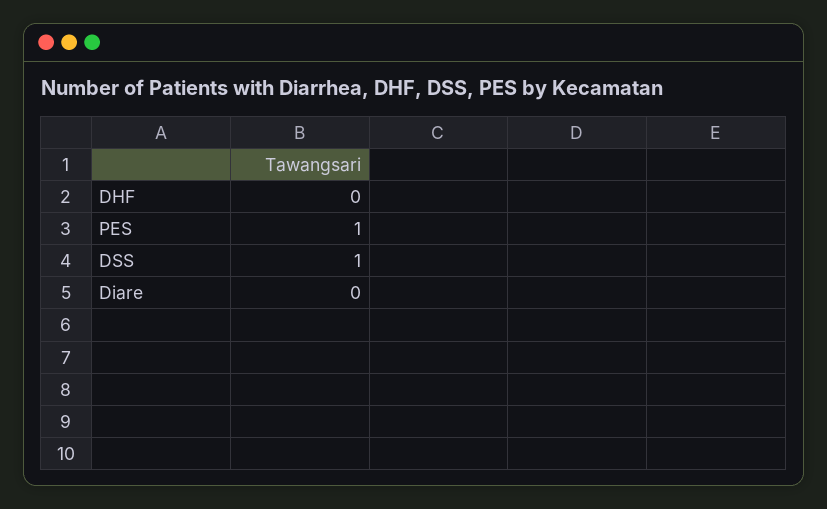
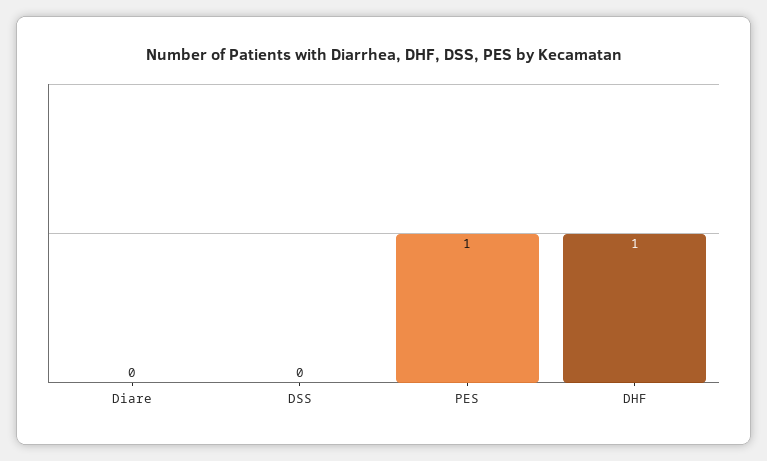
DHF: 0 -> 1
DSS: 1 -> 0

